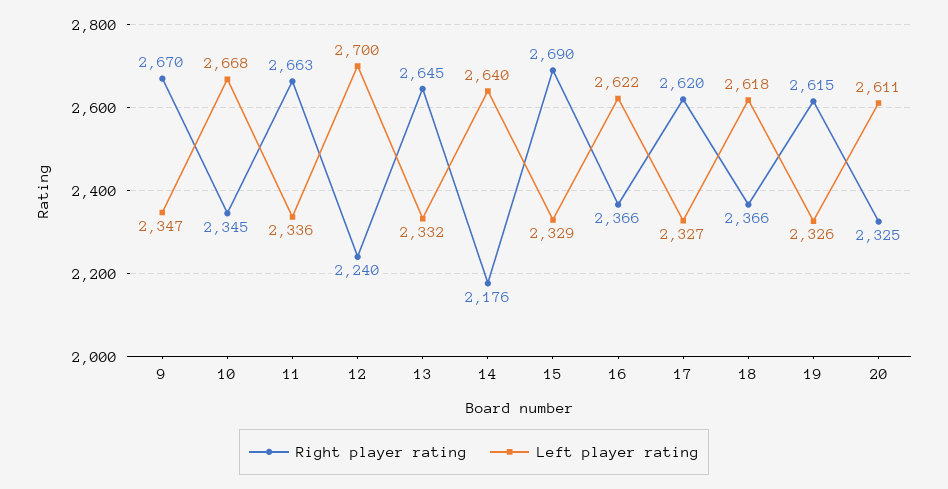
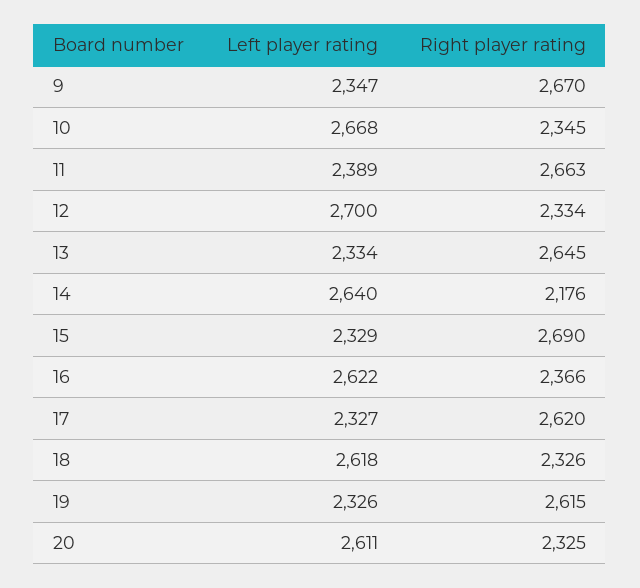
Left player rating, 11: 2336 -> 2389
Right player rating, 12: 2240 -> 2334
Left player rating, 13: 2332 -> 2334
Right player rating, 18: 2366 -> 2326

